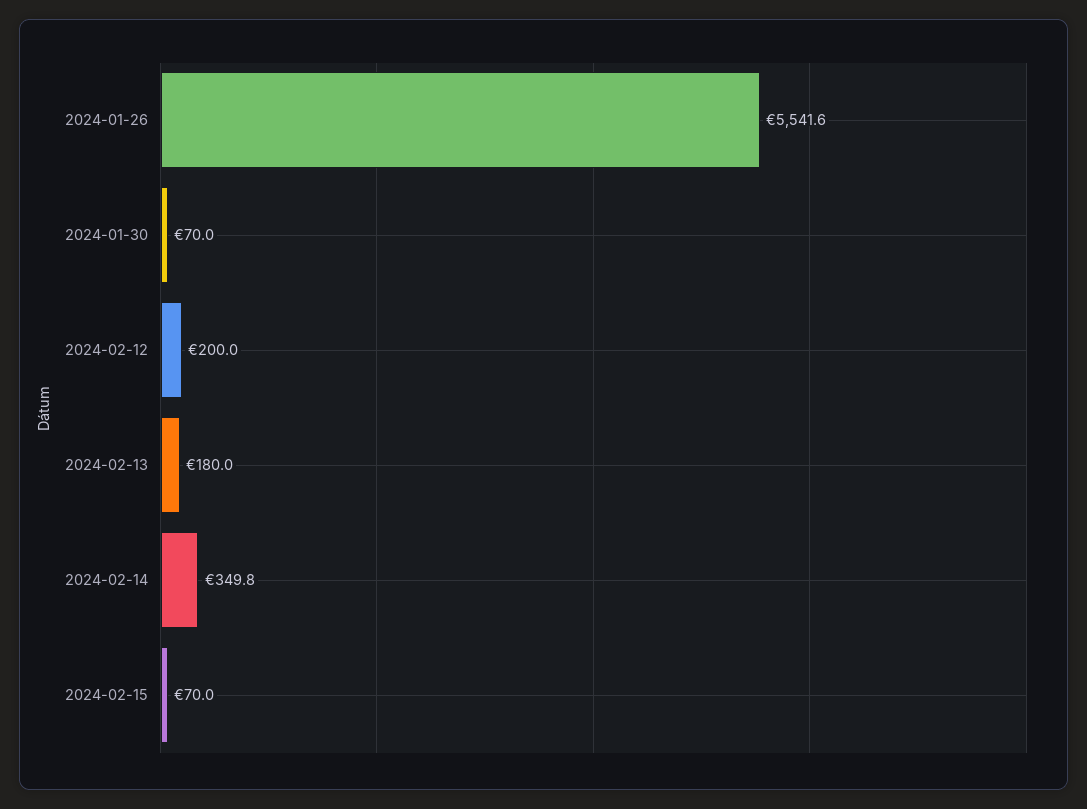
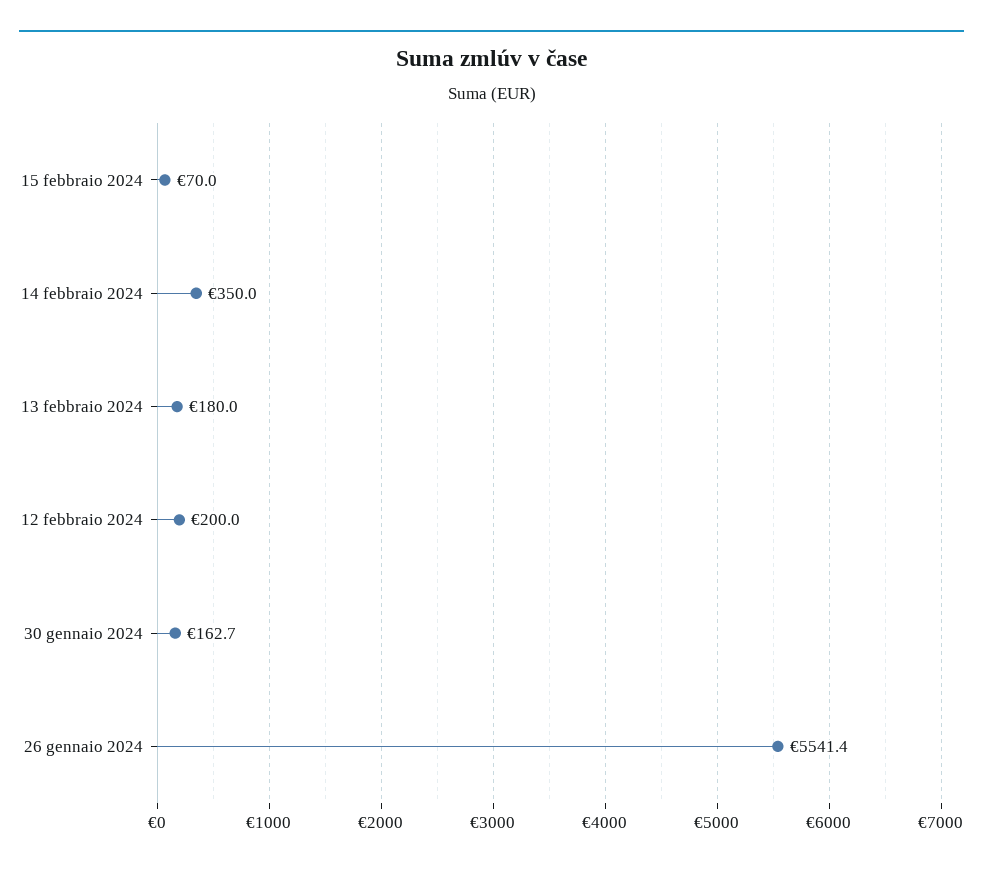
2024-01-26: 5541.6 -> 5541.4
2024-01-30: 70 -> 162.7
2024-02-14: 349.8 -> 350

